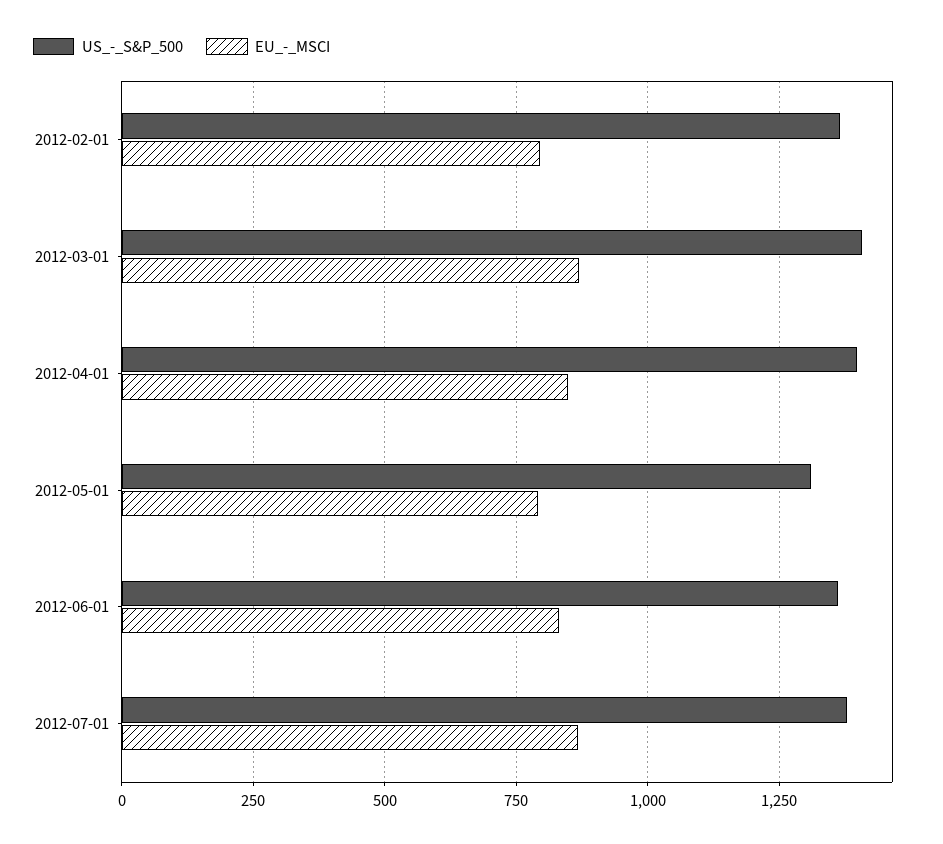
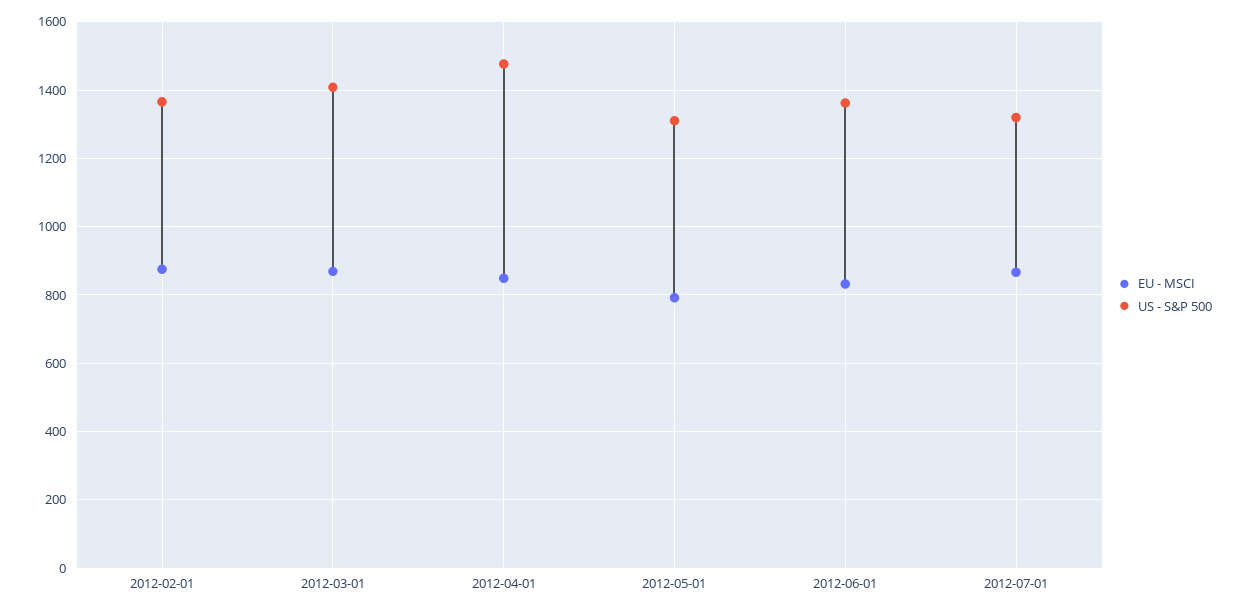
EU_-_MSCI, 2012-02-01: 800 -> 880
US_-_S&P_500, 2012-04-01: 1400 -> 1480
US_-_S&P_500, 2012-07-01: 1375 -> 1320

